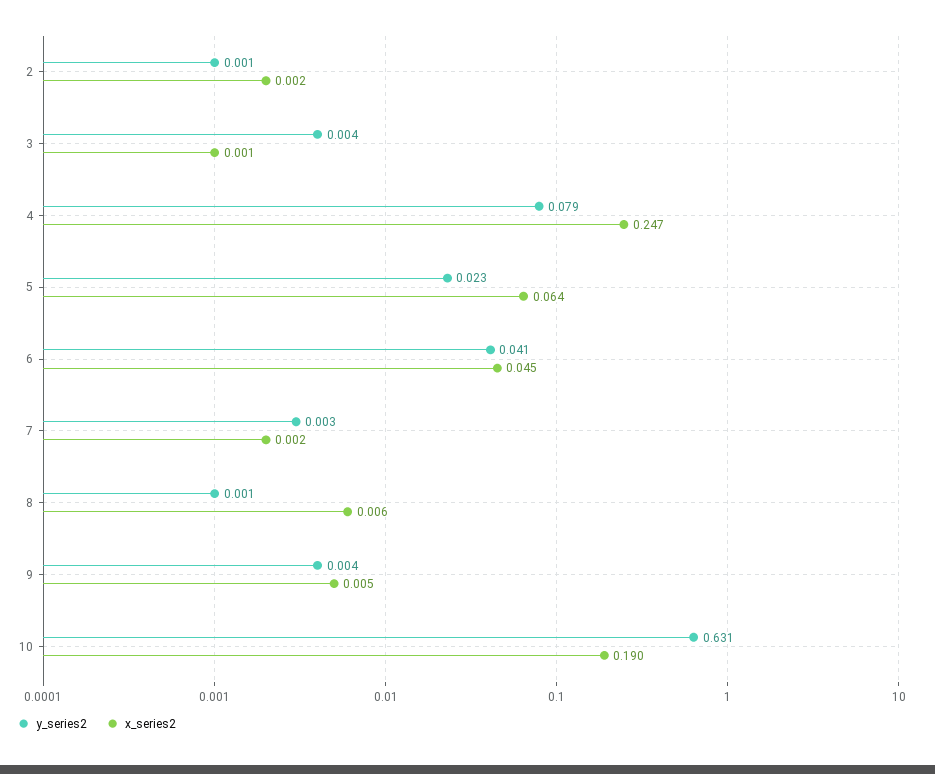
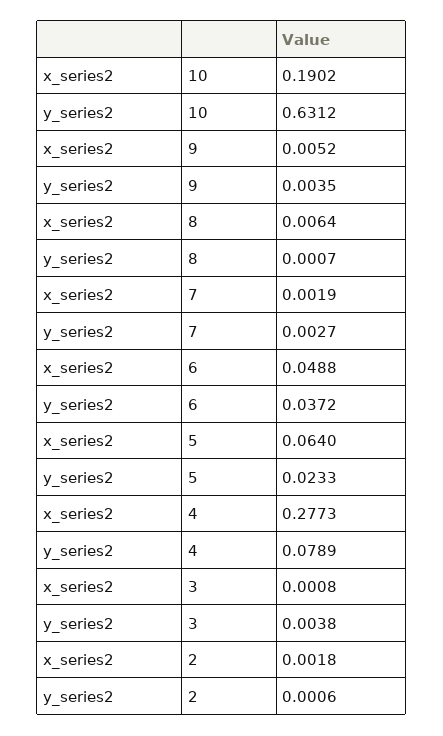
x_series2, 4: 0.247 -> 0.2773
y_series2, 6: 0.041 -> 0.0372
x_series2, 6: 0.045 -> 0.0488

